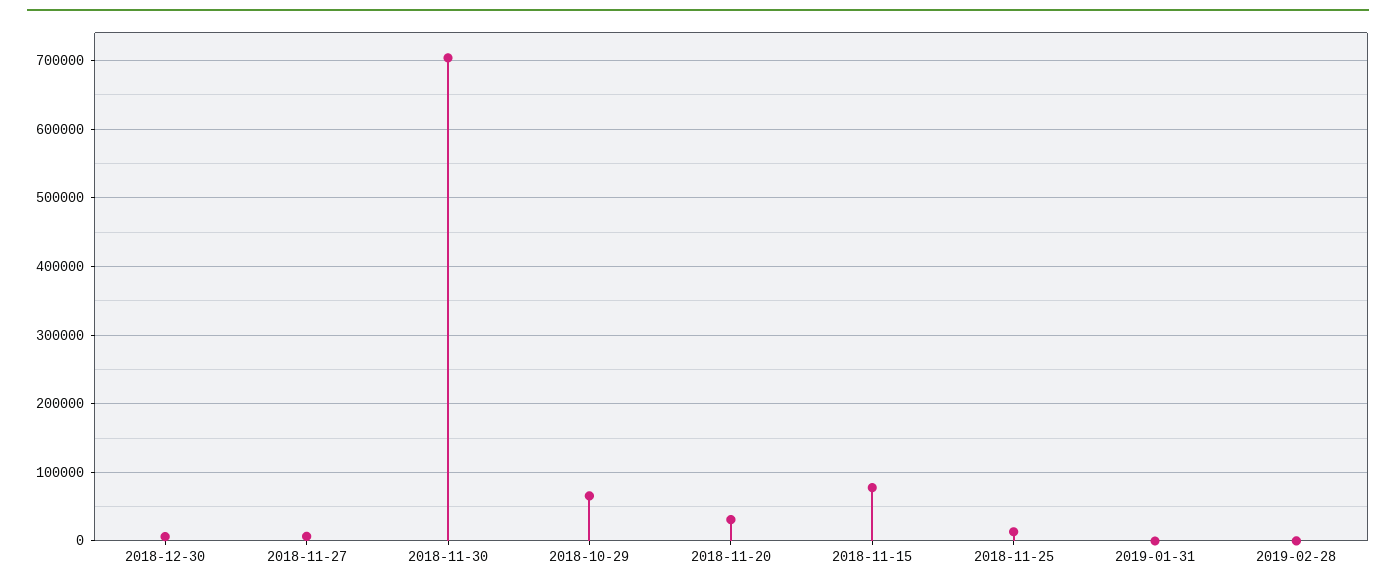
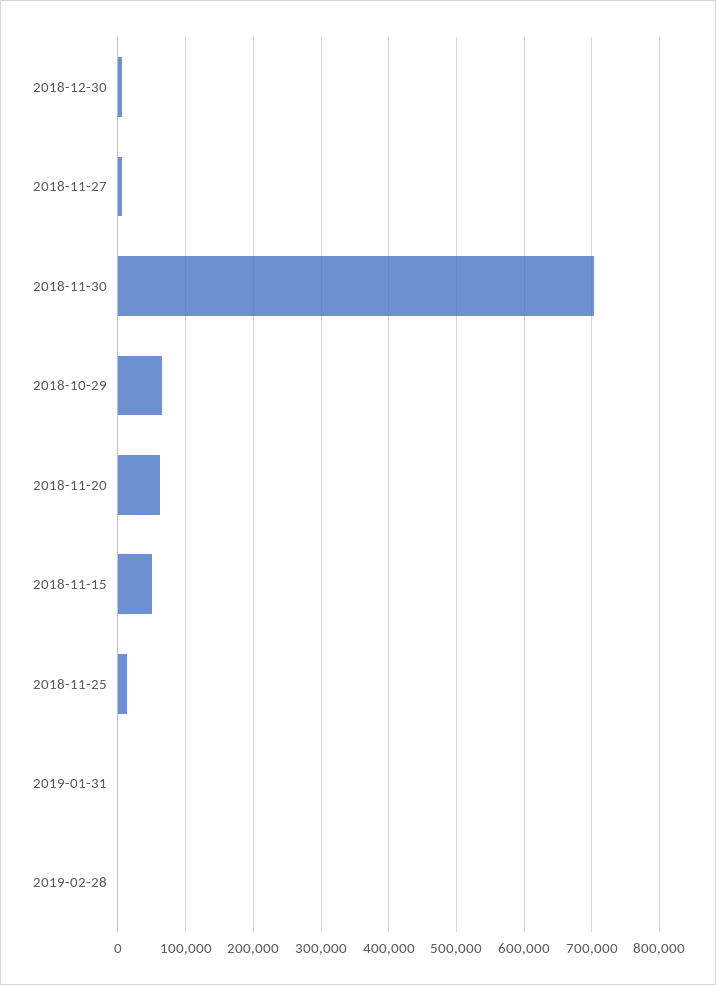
2018-11-20: 30000 -> 60000
2018-11-15: 80000 -> 50000

